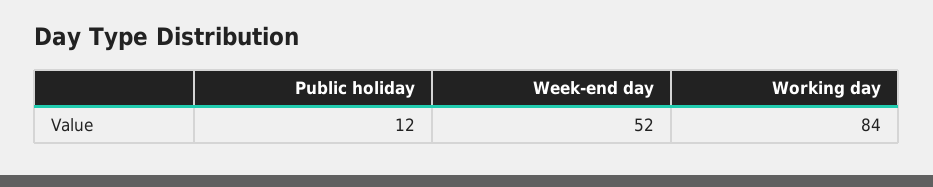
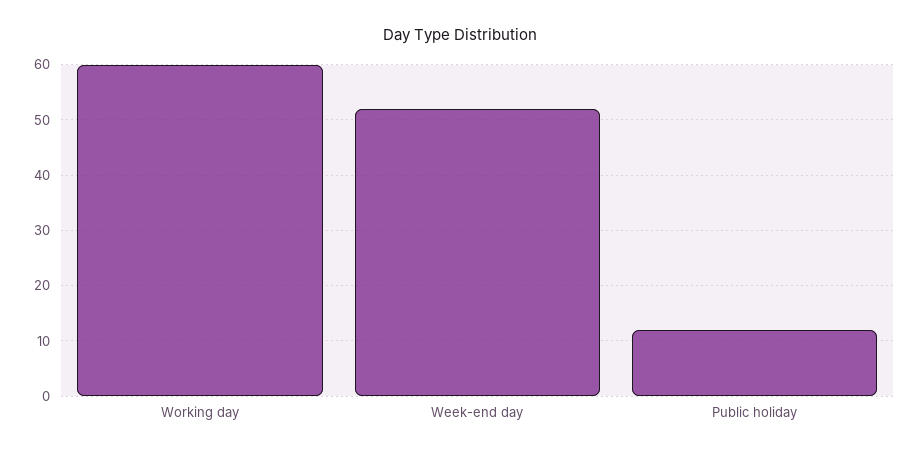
Working day: 84 -> 60

